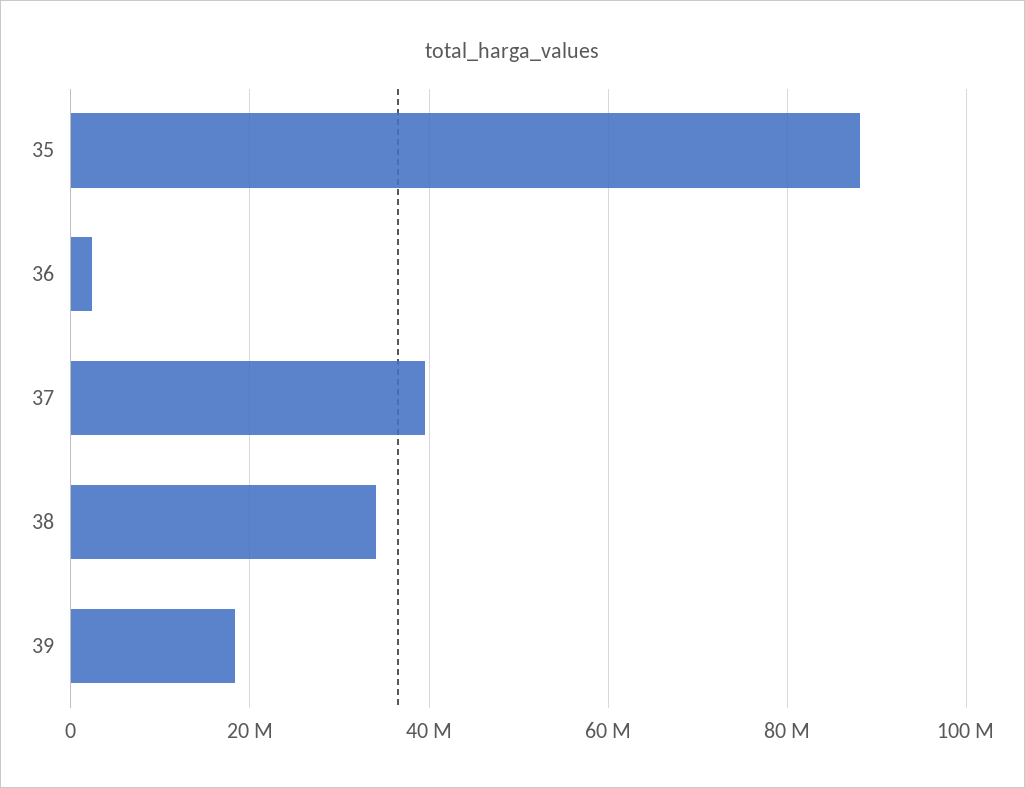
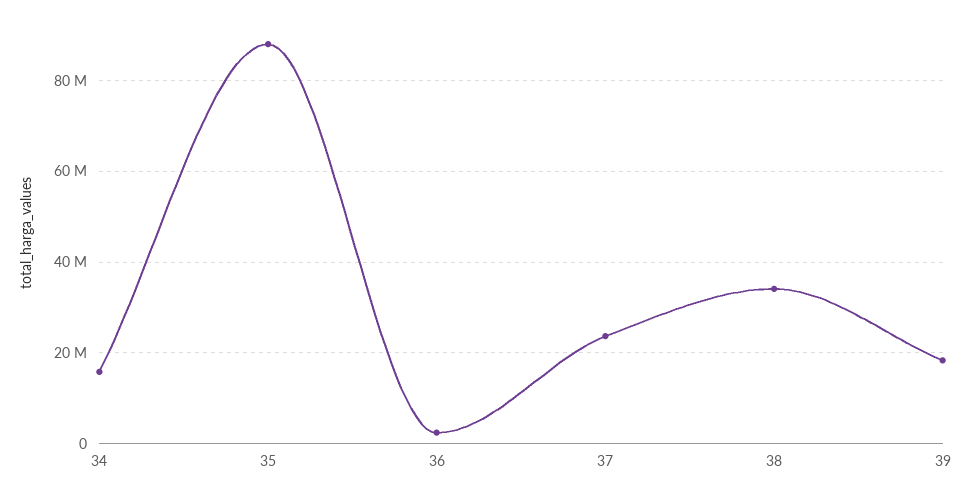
37: 40000000 -> 24000000
34: none -> 16000000

